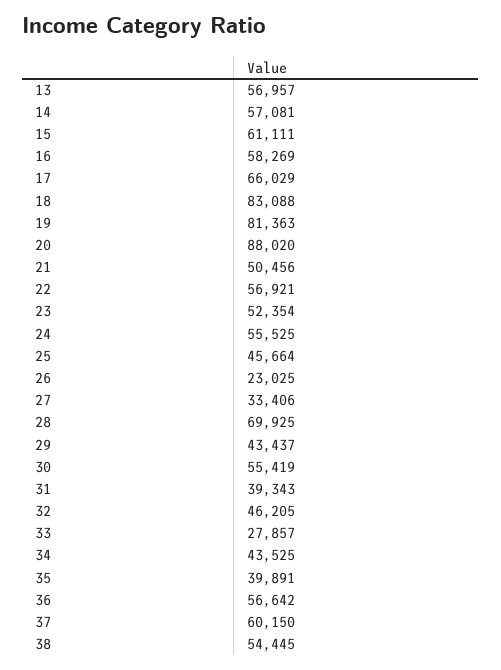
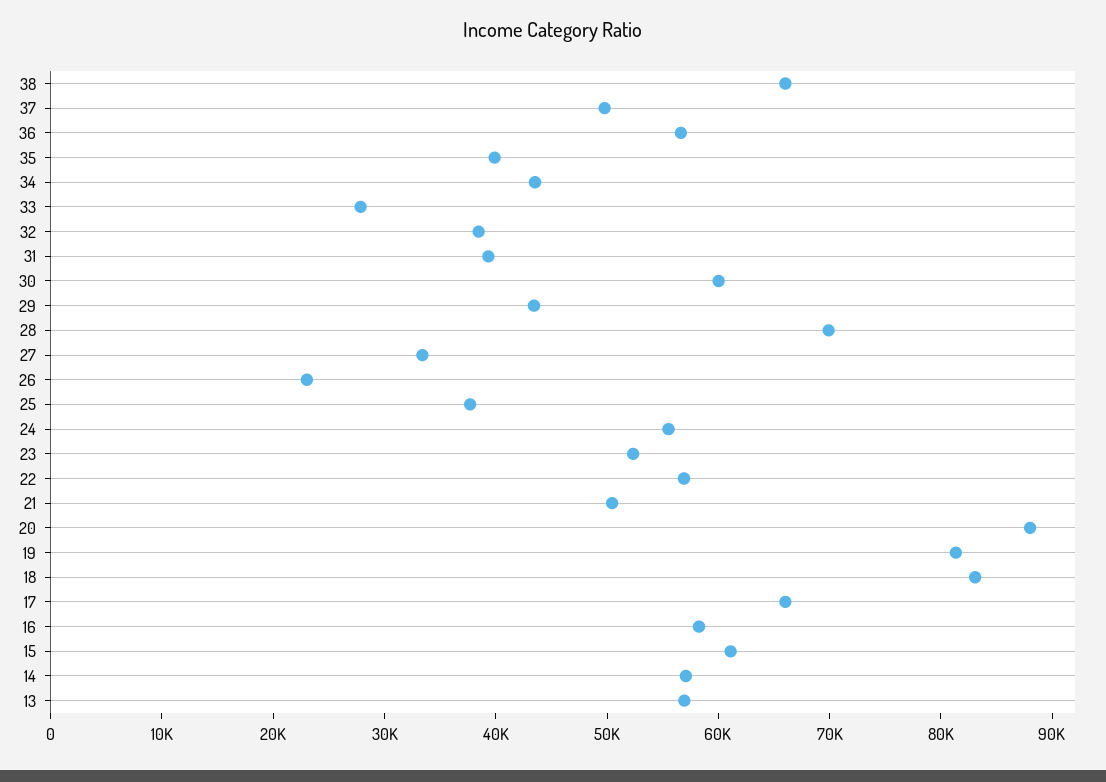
25: 45664 -> 38000
30: 55419 -> 60000
32: 46205 -> 38000
37: 60150 -> 50000
38: 54445 -> 66000

